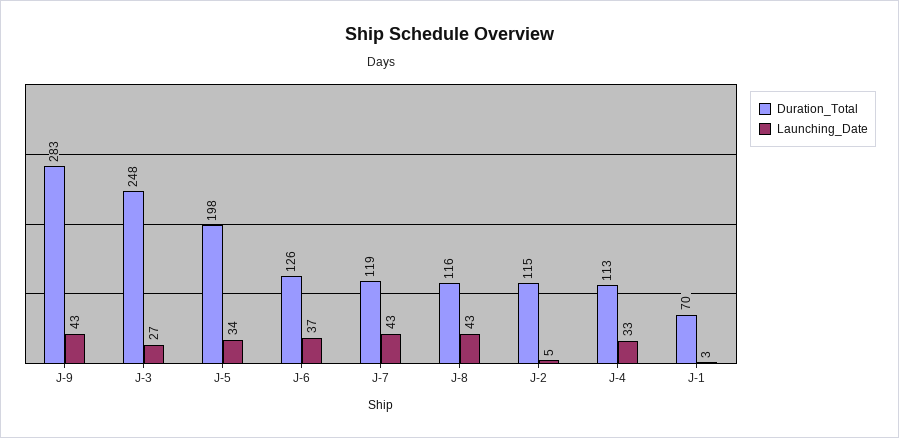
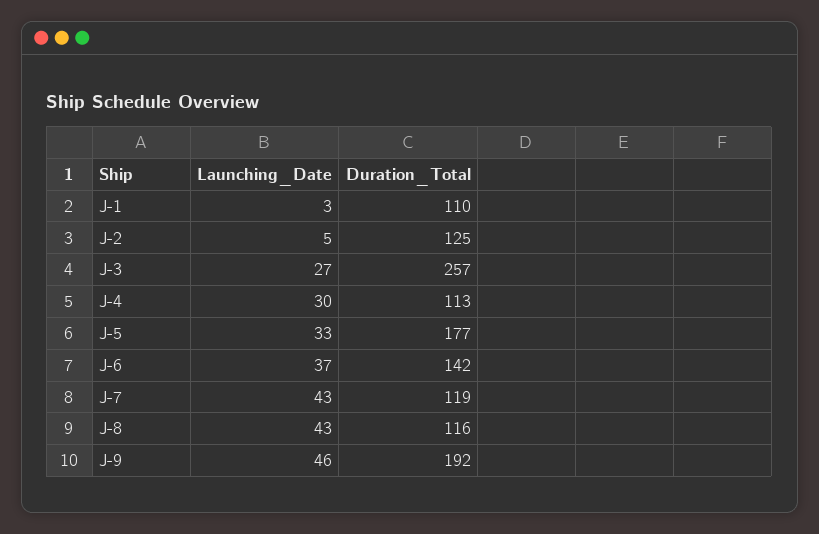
Duration_Total, J-9: 283 -> 192
Launching_Date, J-9: 43 -> 46
Duration_Total, J-3: 248 -> 257
Duration_Total, J-5: 198 -> 177
Launching_Date, J-5: 34 -> 33
Duration_Total, J-6: 126 -> 142
Duration_Total, J-2: 115 -> 125
Launching_Date, J-4: 33 -> 30
Duration_Total, J-1: 70 -> 110

